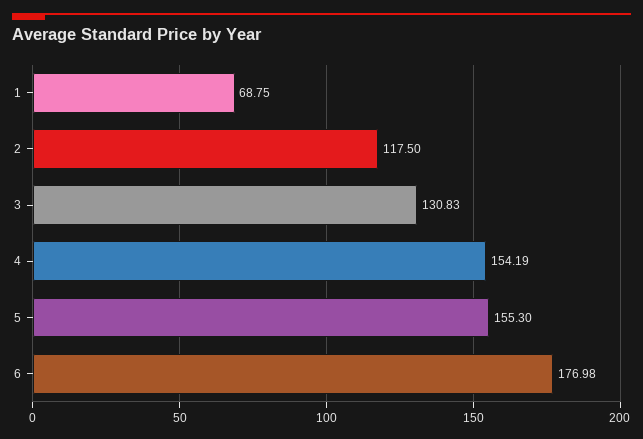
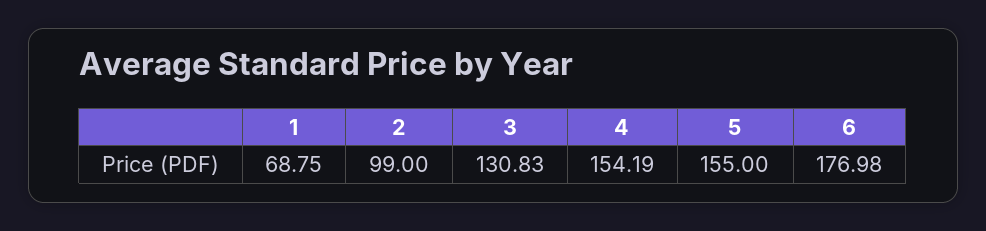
2: 117.5 -> 99
5: 155.3 -> 155

